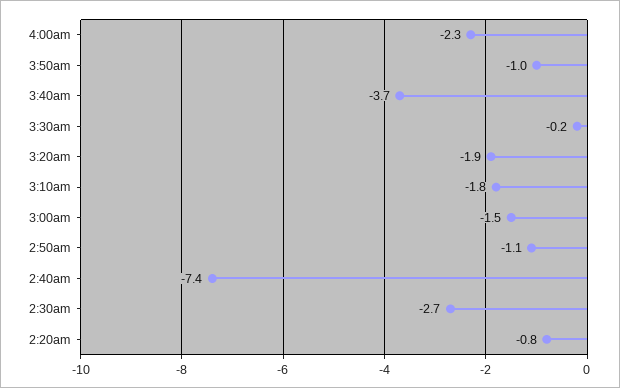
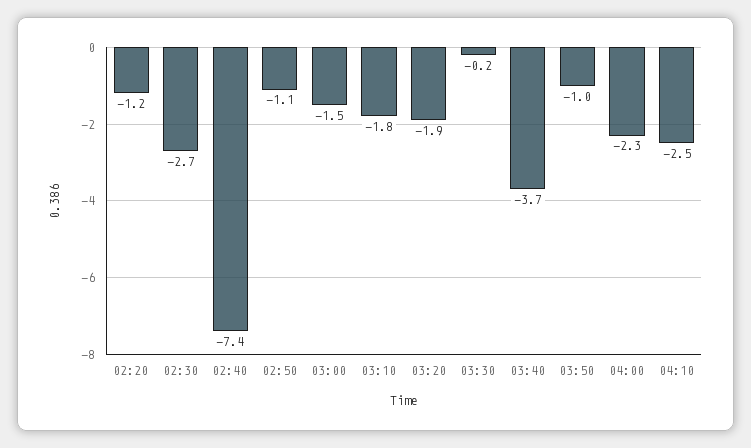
2:20am: -0.8 -> -1.2
04:10: none -> -2.5

